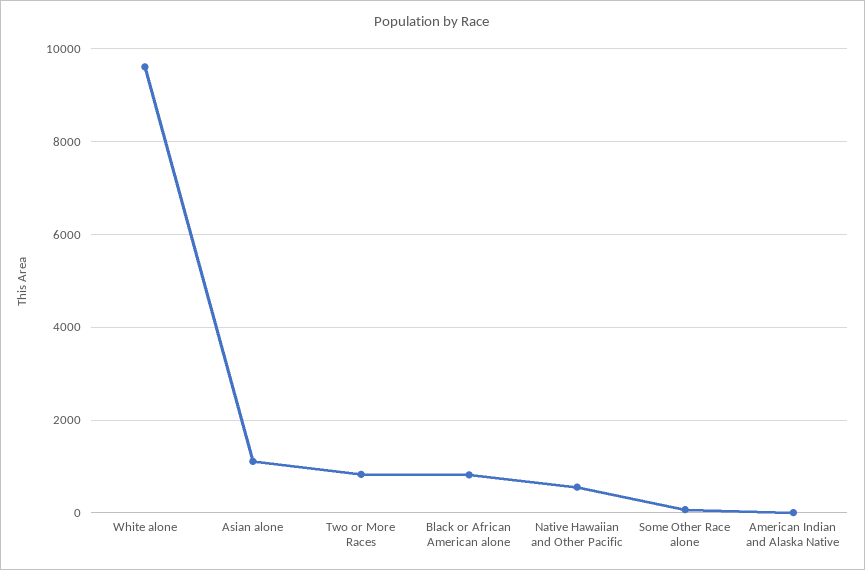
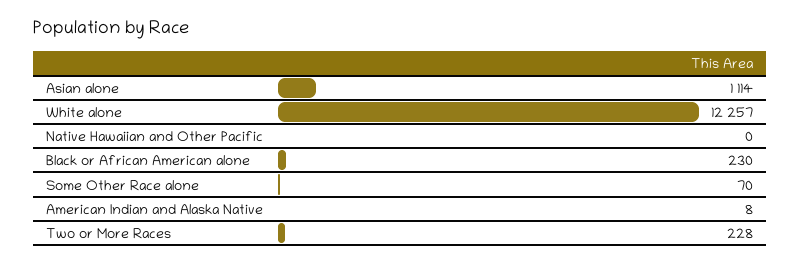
White alone: 9600 -> 12257
Two or More Races: 800 -> 228
Black or African American alone: 800 -> 230
Native Hawaiian and Other Pacific: 600 -> 0

